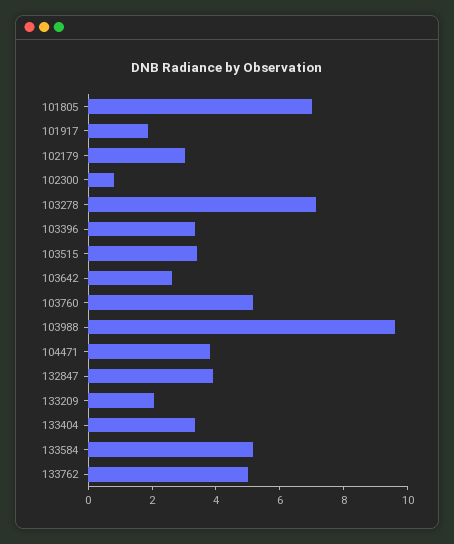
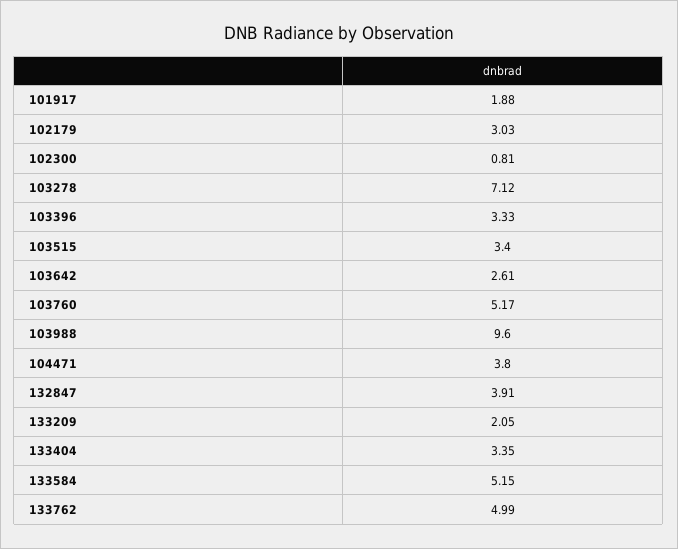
101805: 7 -> none

